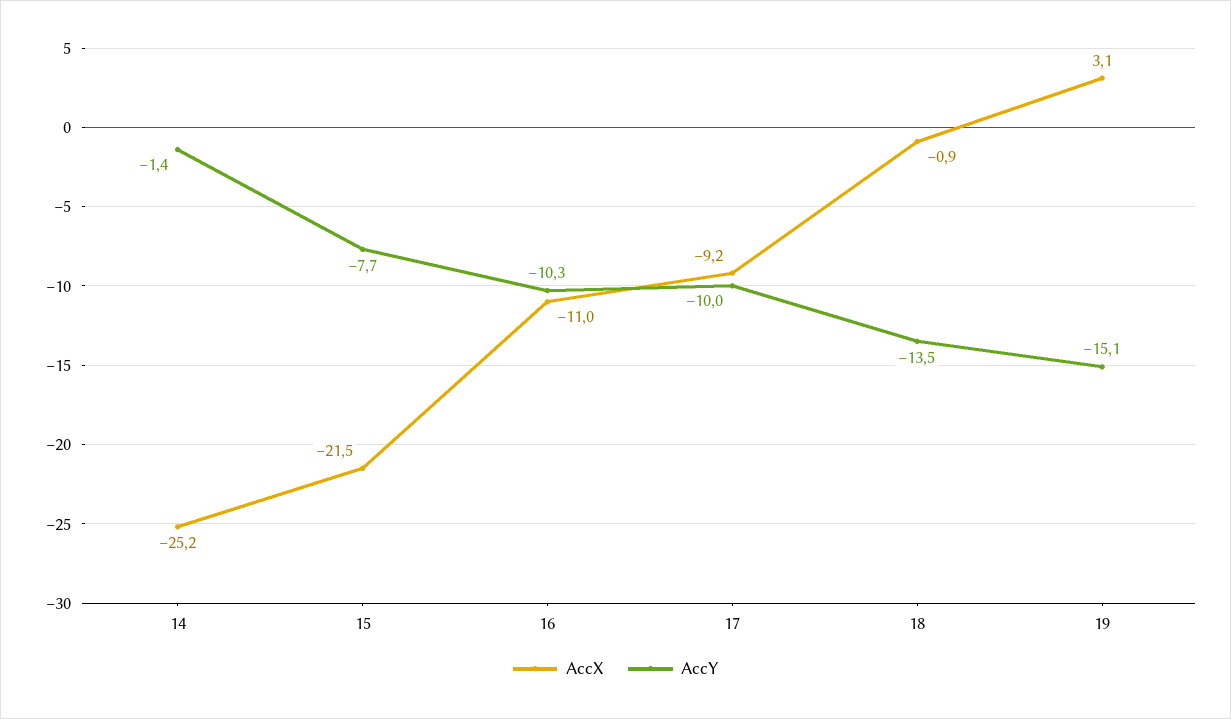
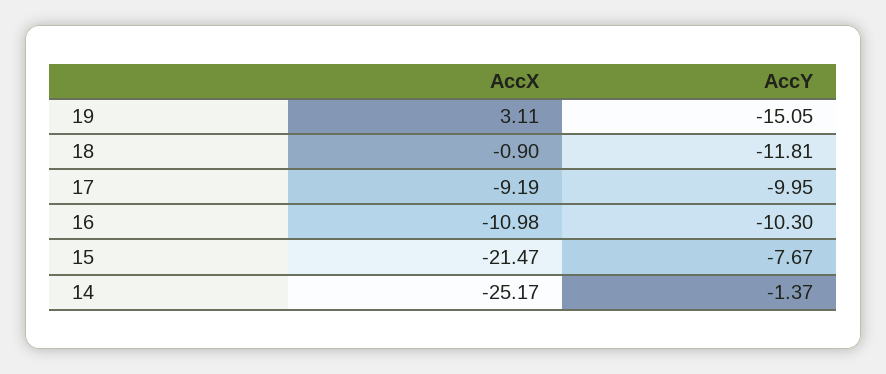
AccY, 18: -13.5 -> -11.81

